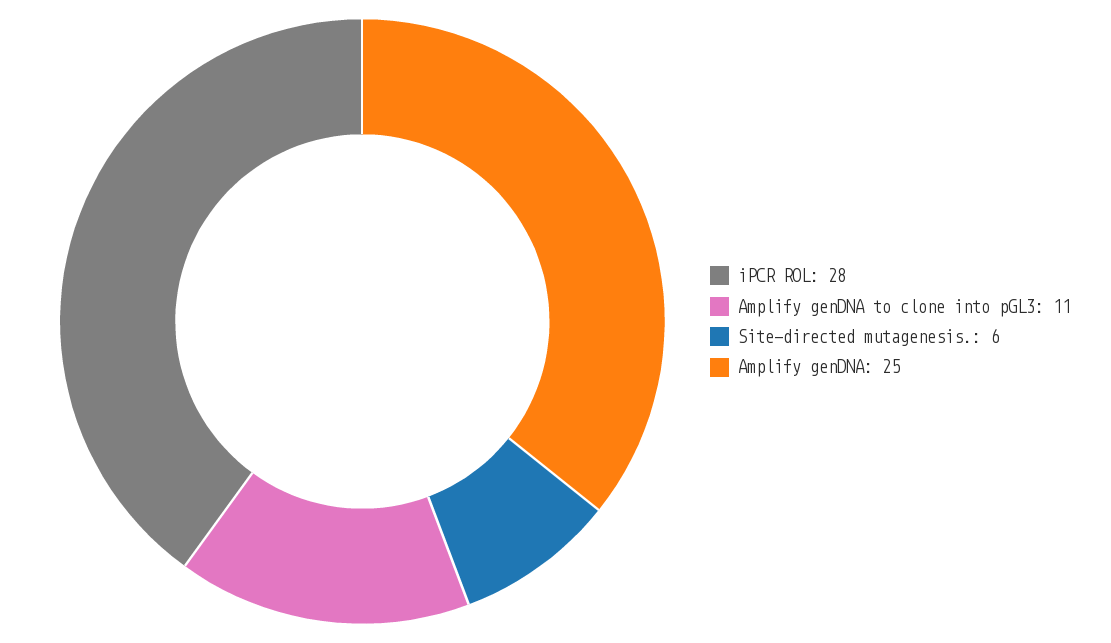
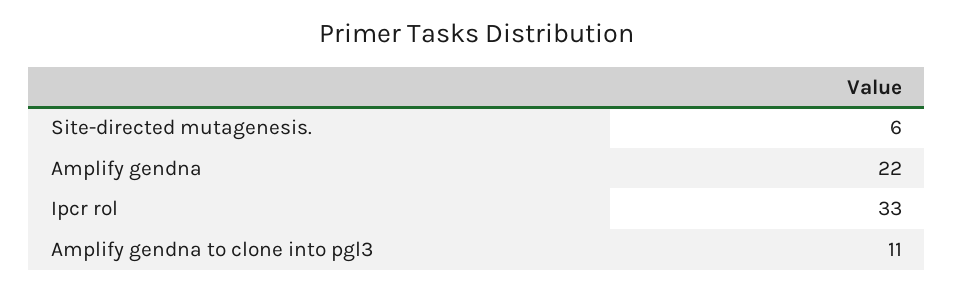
iPCR ROL: 28 -> 33
Amplify genDNA: 25 -> 22

